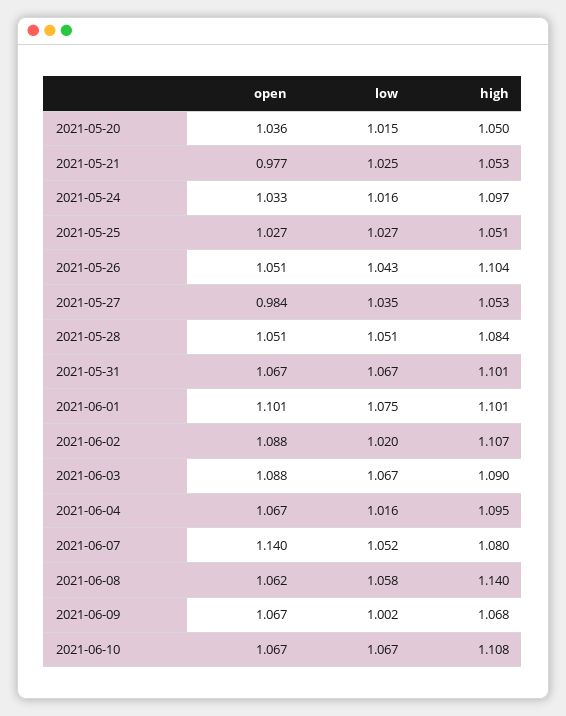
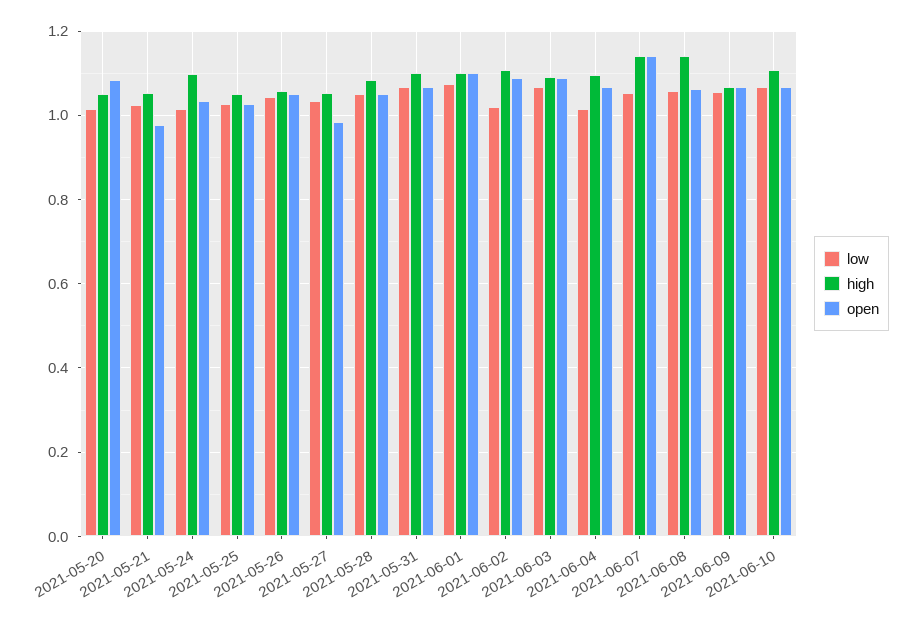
open, 2021-05-20: 1.036 -> 1.08
high, 2021-05-26: 1.104 -> 1.06
high, 2021-06-07: 1.08 -> 1.14
low, 2021-06-09: 1.002 -> 1.06

